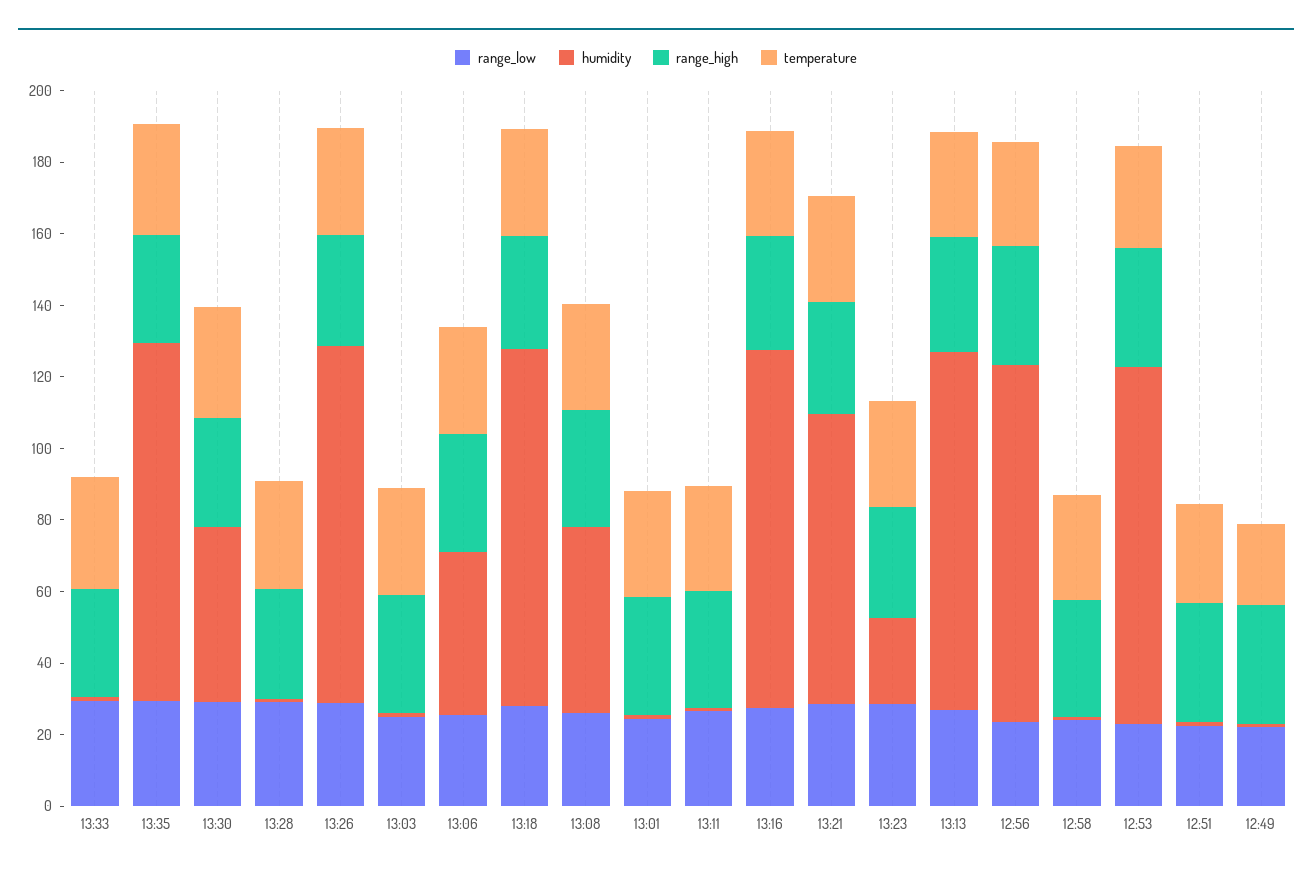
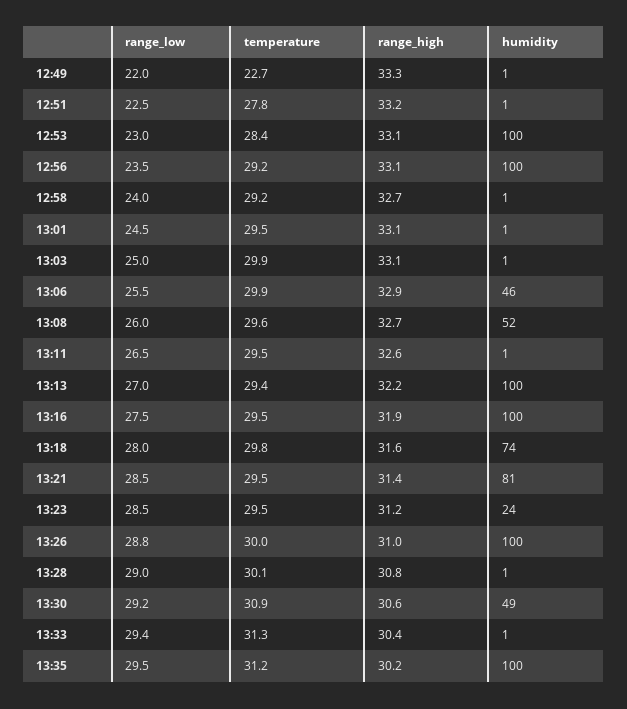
humidity, 13:18: 100 -> 74

